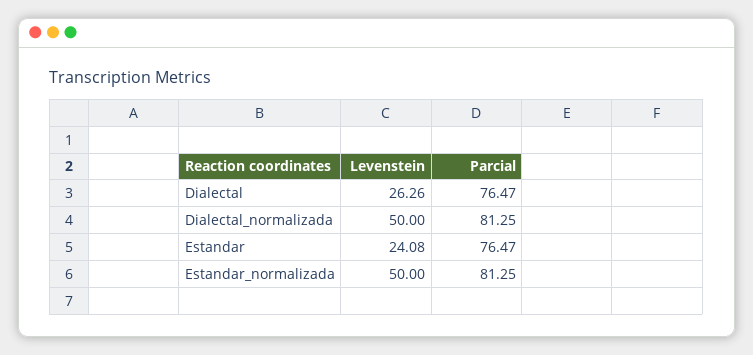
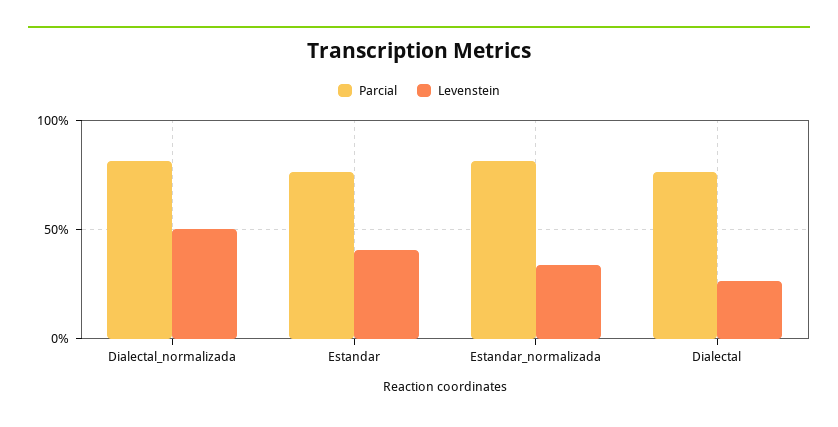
Levenstein, Estandar: 24.08 -> 40
Levenstein, Estandar_normalizada: 50 -> 35

